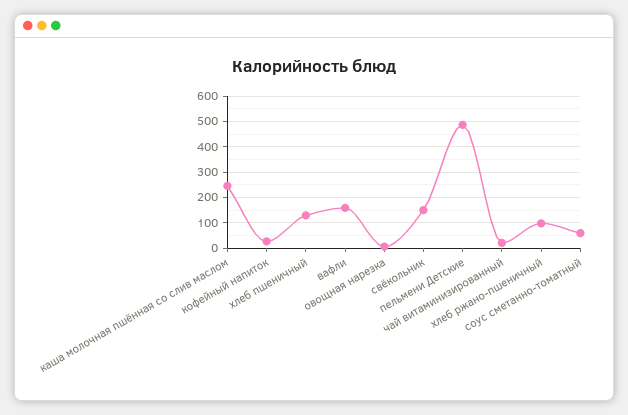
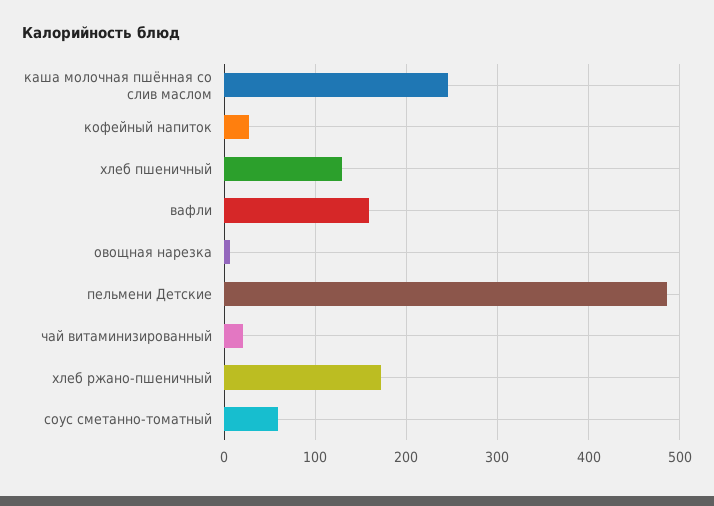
свёкольник: 150 -> none
хлеб ржано-пшеничный: 100 -> 170

